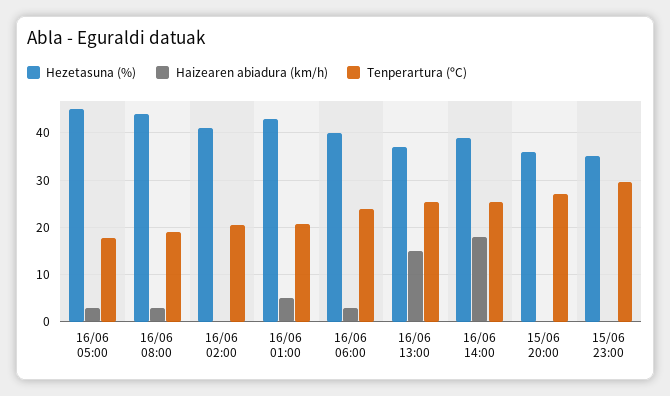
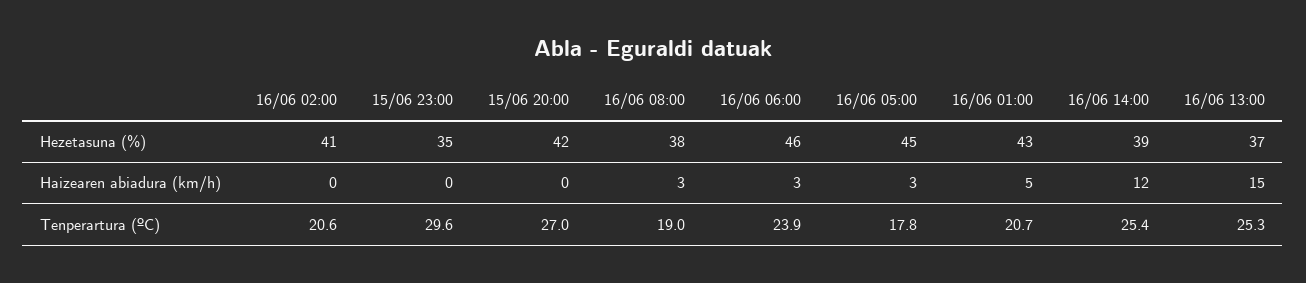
Hezetasuna (%), 16/06 08:00: 44 -> 38
Hezetasuna (%), 16/06 06:00: 40 -> 46
Haizearen abiadura (km/h), 16/06 14:00: 18 -> 12
Hezetasuna (%), 15/06 20:00: 36 -> 42

